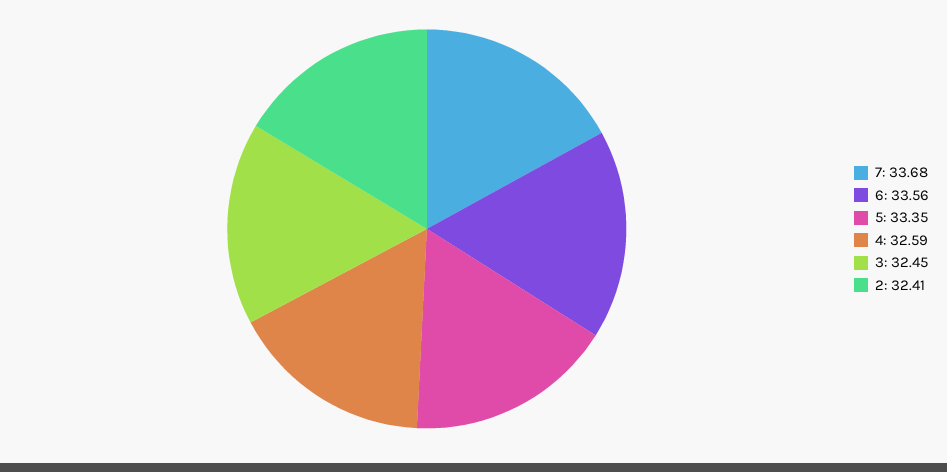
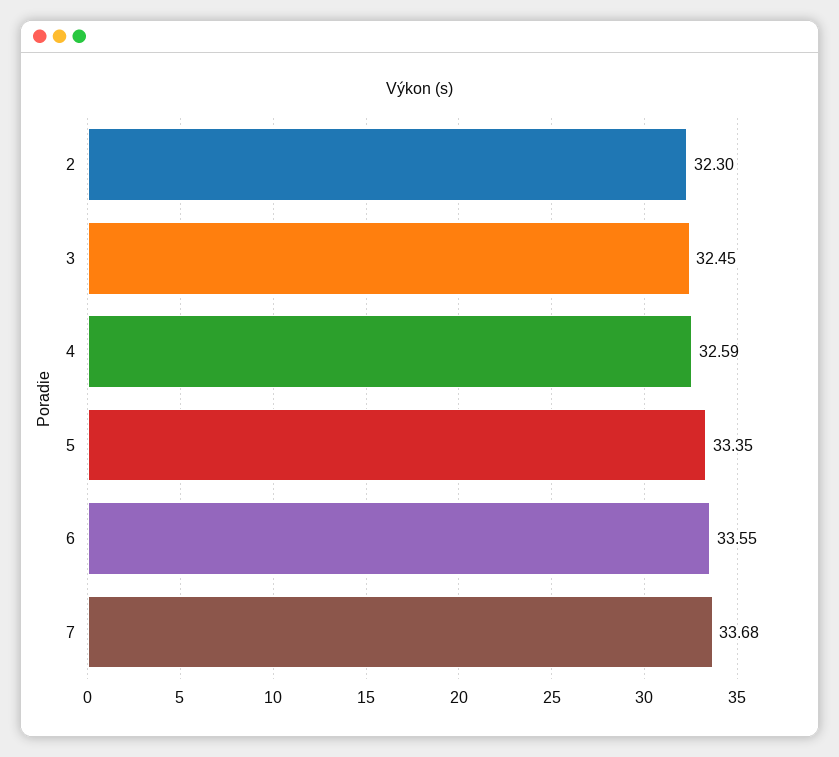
6: 33.56 -> 33.55
2: 32.41 -> 32.3

